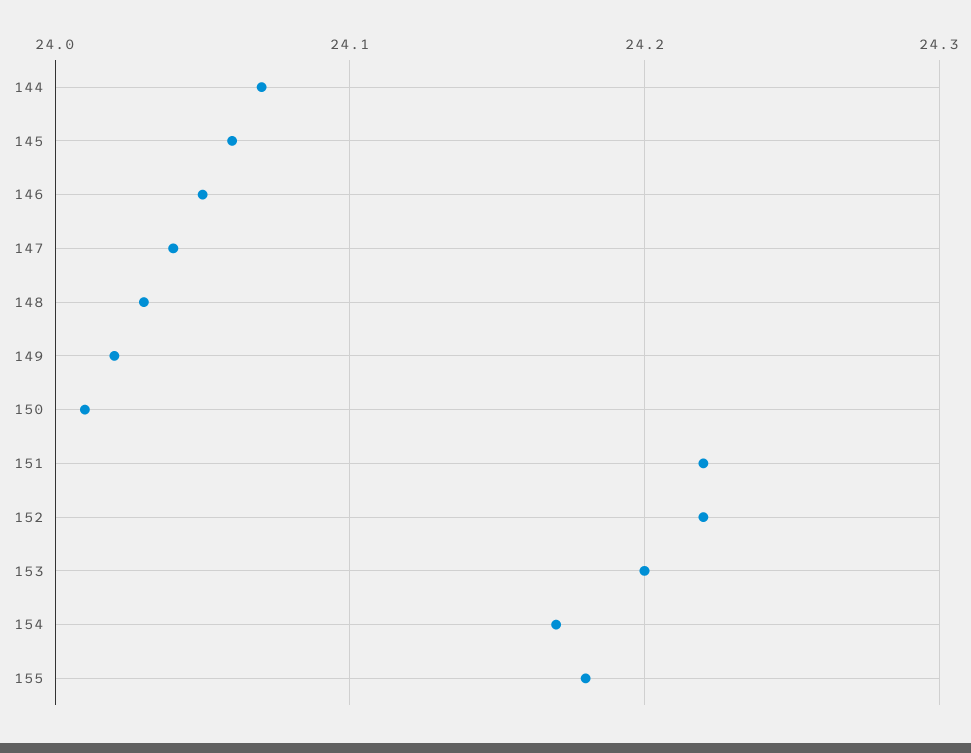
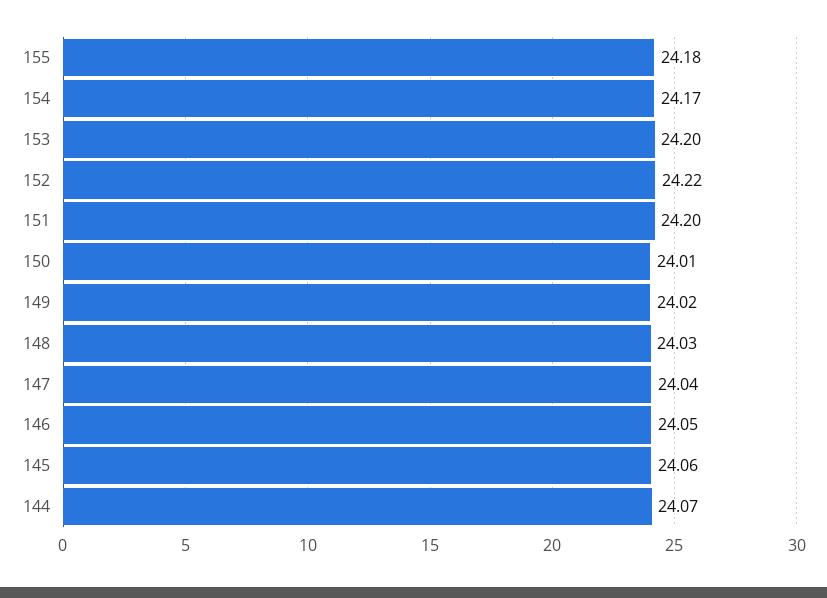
151: 24.22 -> 24.2

